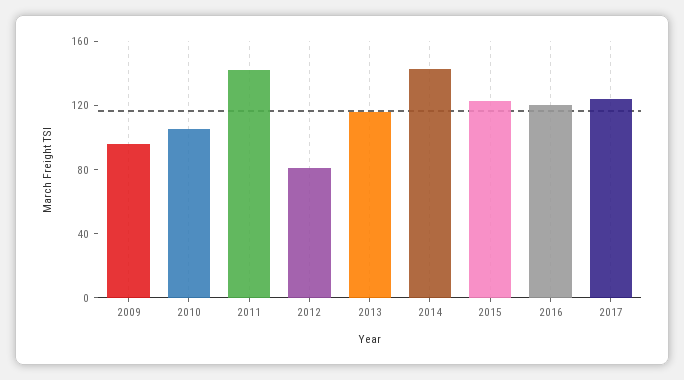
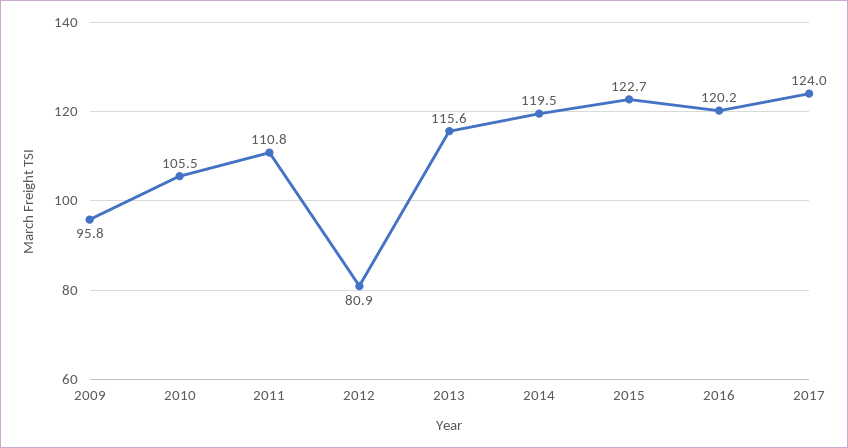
2011: 140 -> 110.8
2014: 140 -> 119.5

